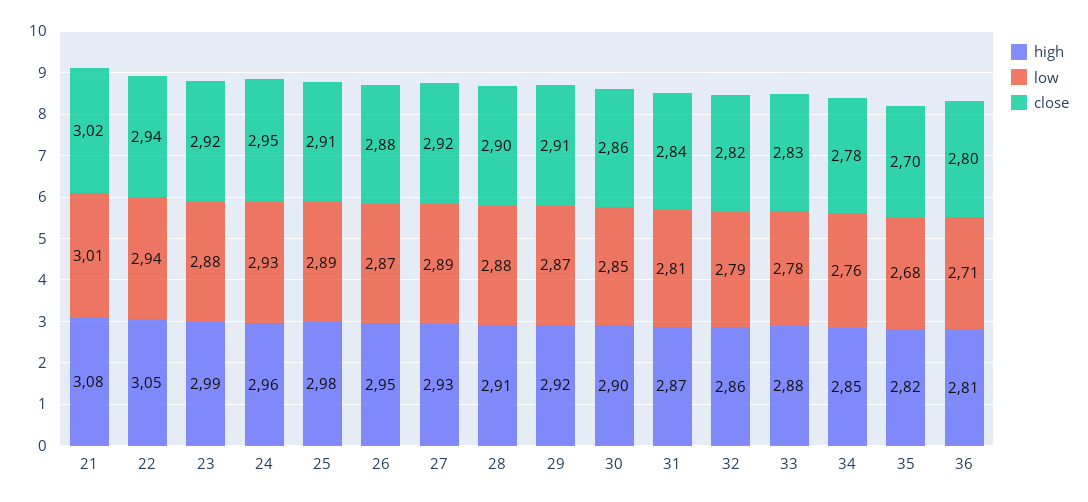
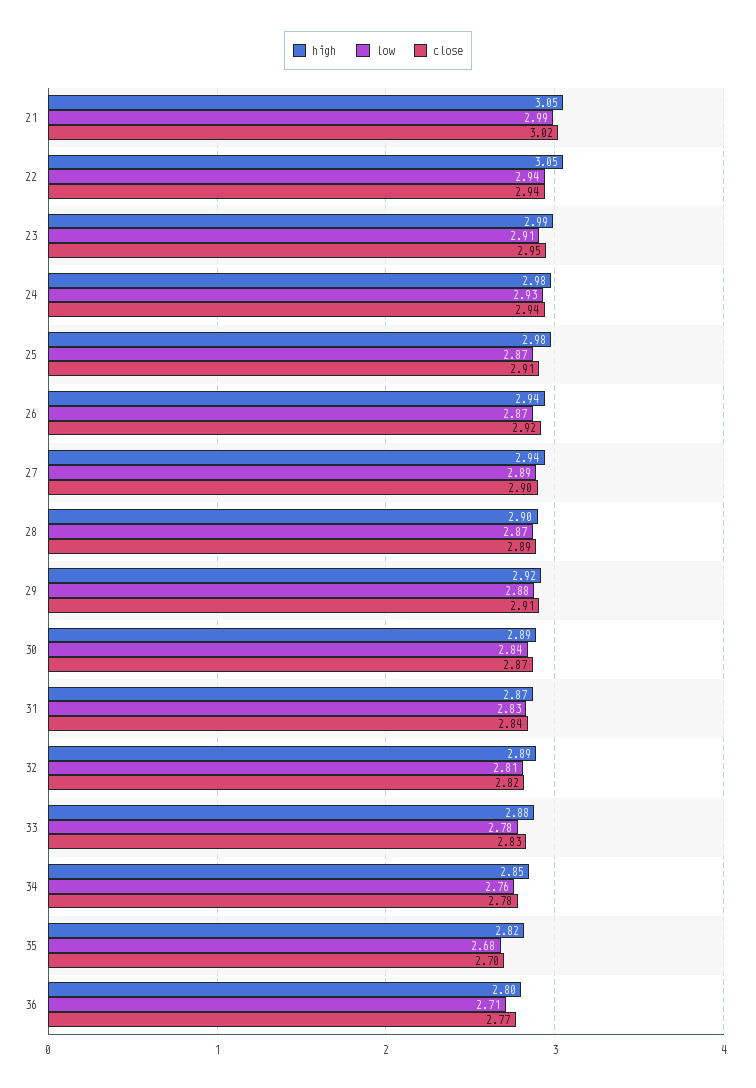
high, 21: 3.08 -> 3.05
low, 21: 3.01 -> 2.99
low, 23: 2.88 -> 2.91
close, 23: 2.92 -> 2.95
high, 24: 2.96 -> 2.98
close, 24: 2.95 -> 2.94
low, 25: 2.89 -> 2.87
high, 26: 2.95 -> 2.94
close, 26: 2.88 -> 2.92
high, 27: 2.93 -> 2.94
close, 27: 2.92 -> 2.9
high, 28: 2.91 -> 2.9
low, 28: 2.88 -> 2.87
close, 28: 2.9 -> 2.89
low, 29: 2.87 -> 2.88
high, 30: 2.9 -> 2.89
low, 30: 2.85 -> 2.84
close, 30: 2.86 -> 2.87
low, 31: 2.81 -> 2.83
high, 32: 2.86 -> 2.89
low, 32: 2.79 -> 2.81
high, 36: 2.81 -> 2.8
close, 36: 2.8 -> 2.77

